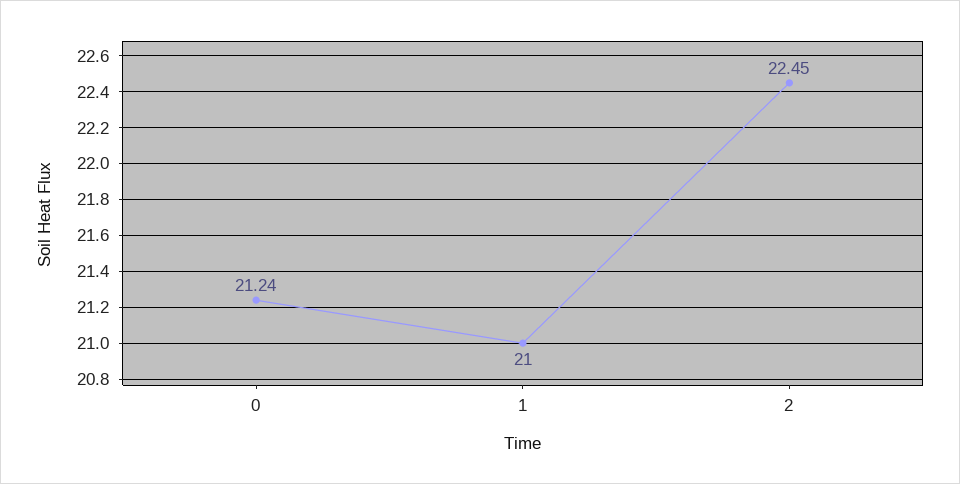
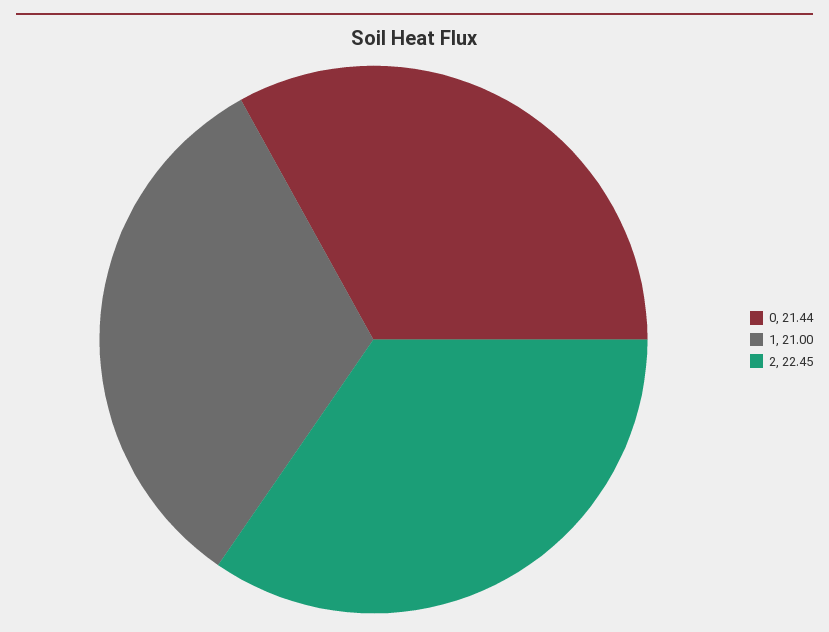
0: 21.24 -> 21.44

